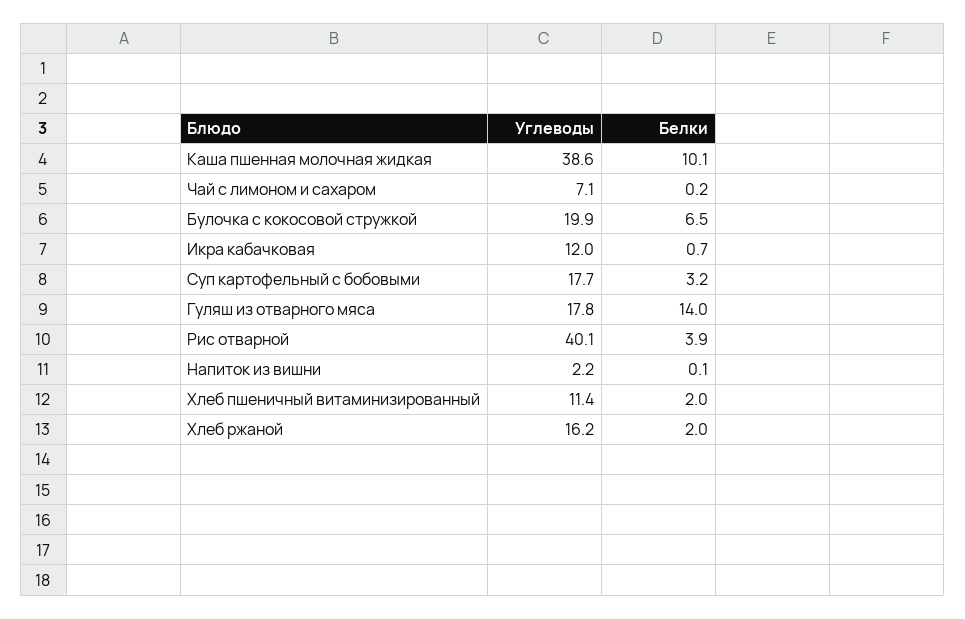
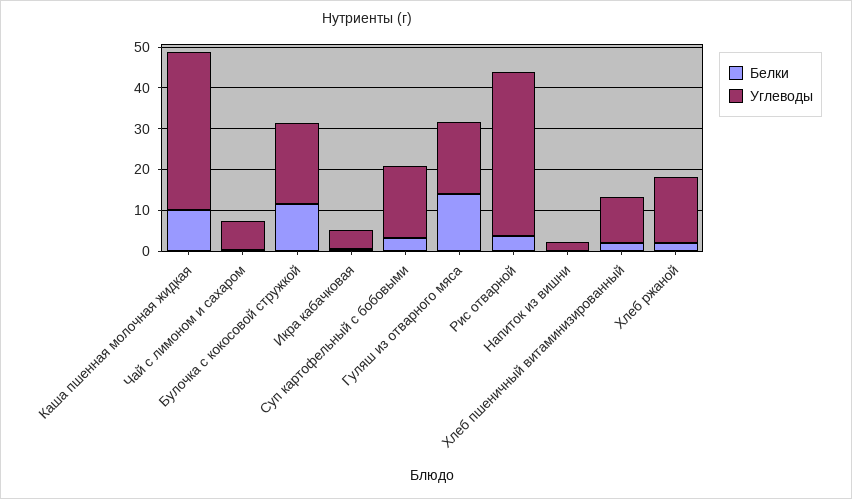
Белки, Булочка с кокосовой стружкой: 6.5 -> 12
Углеводы, Икра кабачковая: 12 -> 4

